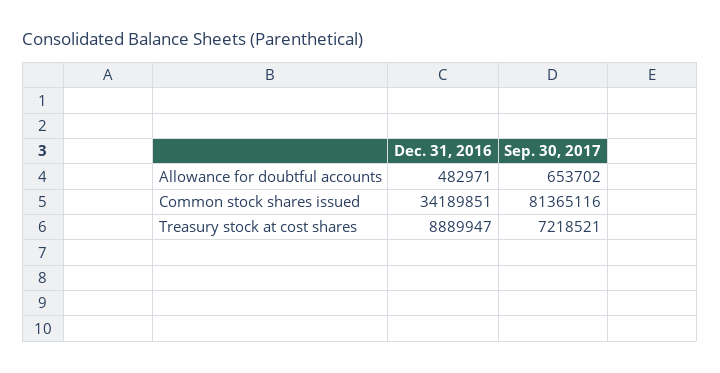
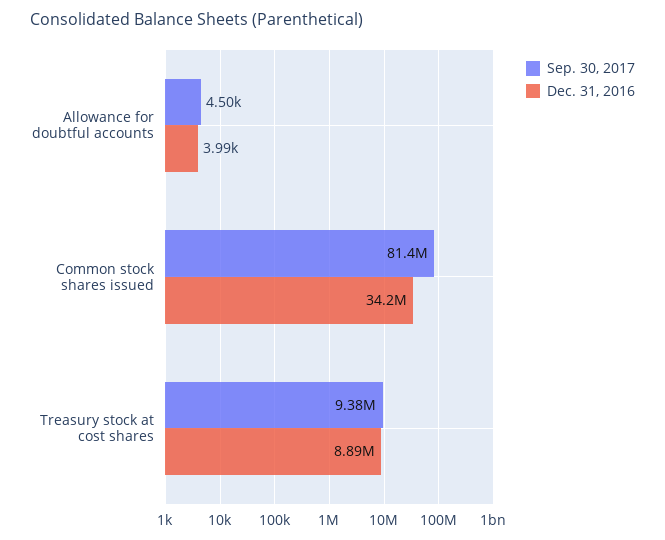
Dec. 31, 2016, Allowance for doubtful accounts: 482971 -> 3990
Sep. 30, 2017, Allowance for doubtful accounts: 653702 -> 4500
Sep. 30, 2017, Treasury stock at cost shares: 7218521 -> 9380000

